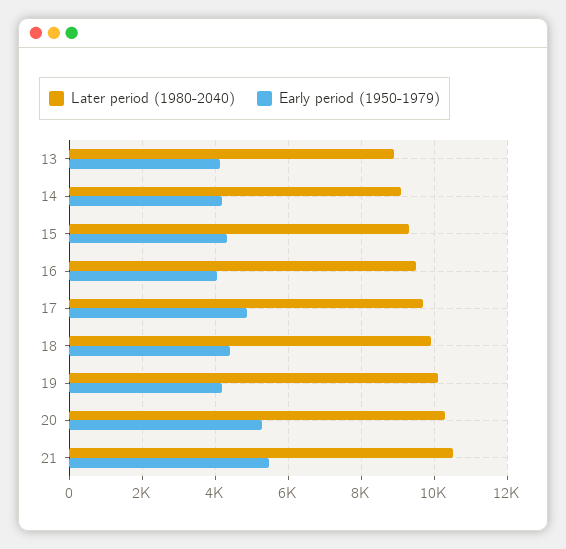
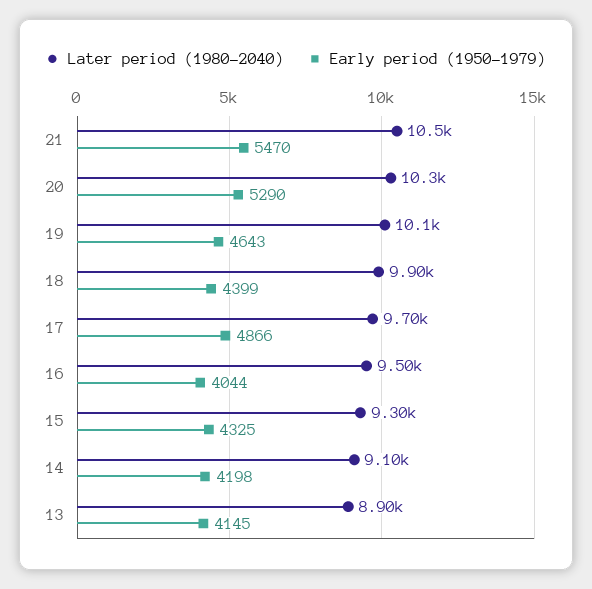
Early period (1950-1979), 19: 4200 -> 4643

